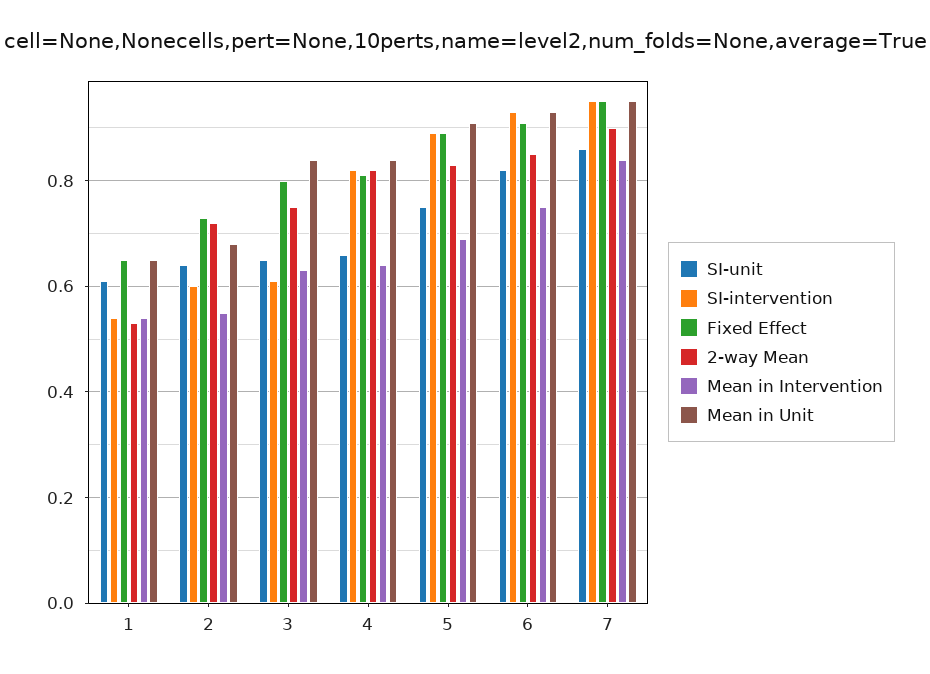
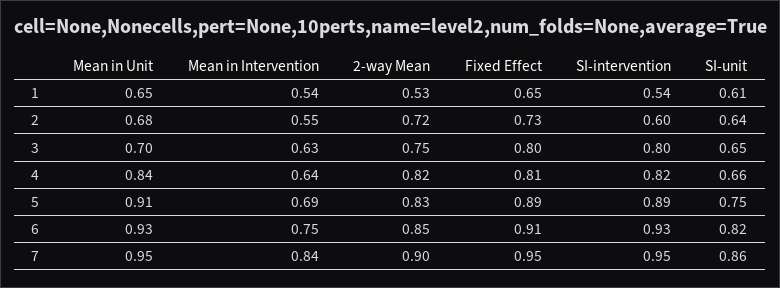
SI-intervention, 3: 0.6 -> 0.8
Mean in Unit, 3: 0.85 -> 0.7

